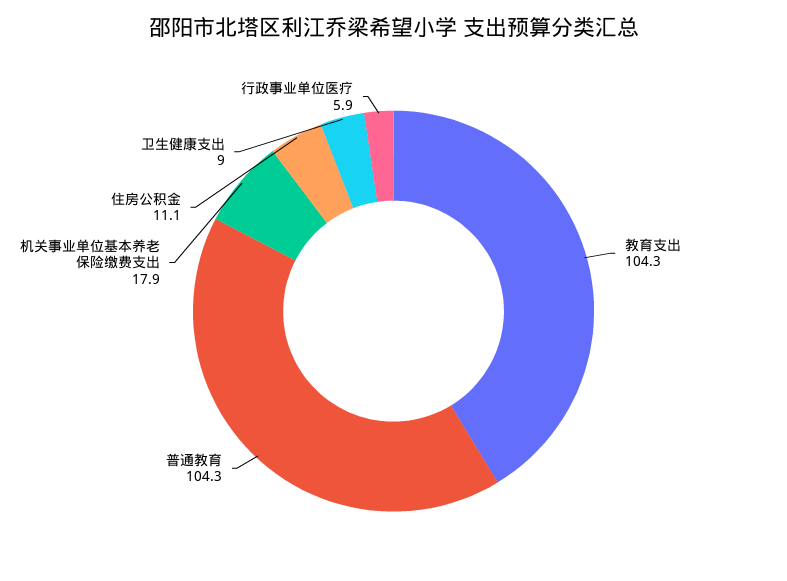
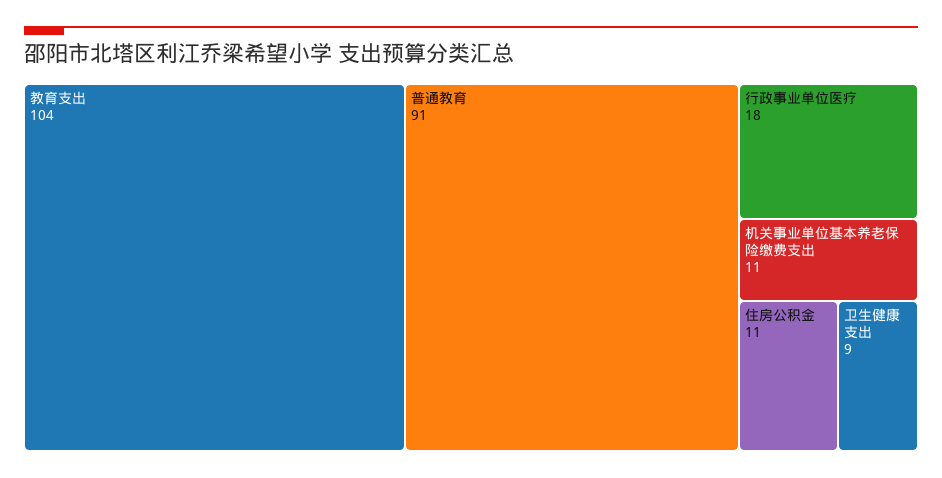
普通教育: 104.3 -> 91
机关事业单位基本养老保险缴费支出: 17.9 -> 11
行政事业单位医疗: 5.9 -> 18

